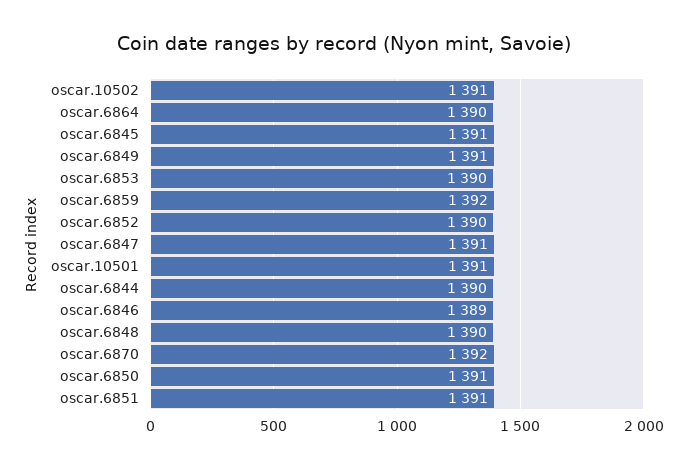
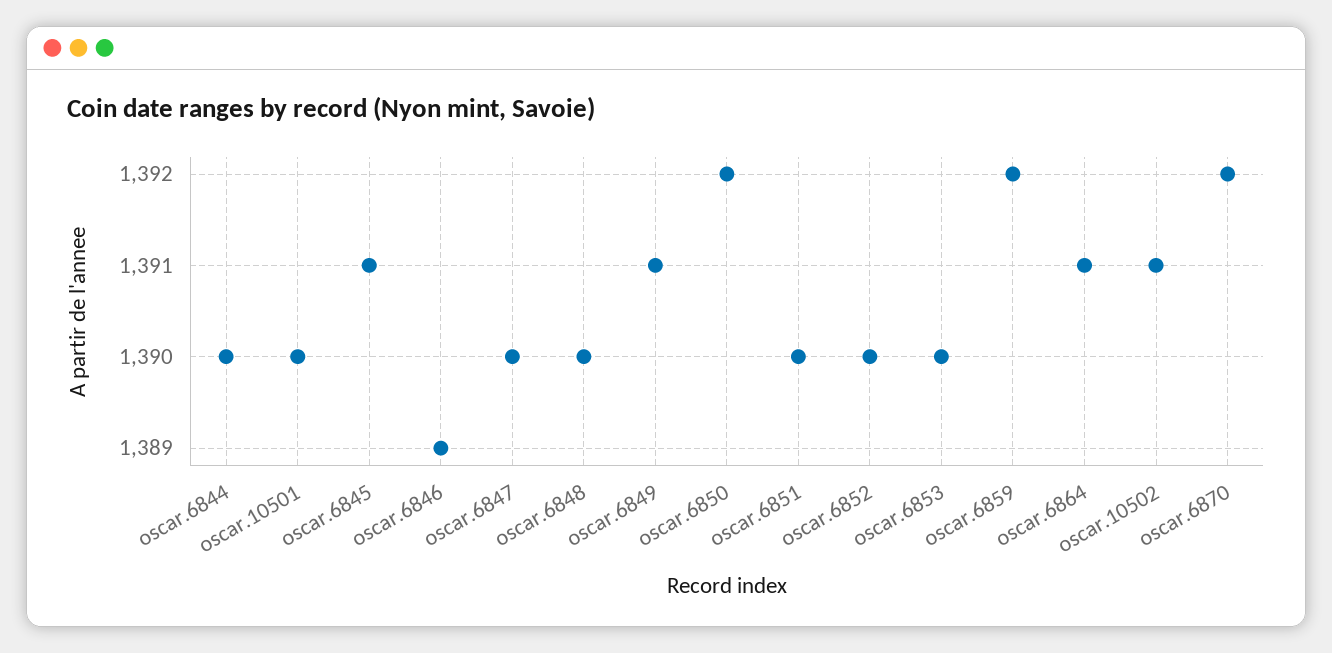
oscar.6864: 1390 -> 1391
oscar.6847: 1391 -> 1390
oscar.10501: 1391 -> 1390
oscar.6850: 1391 -> 1392
oscar.6851: 1391 -> 1390

